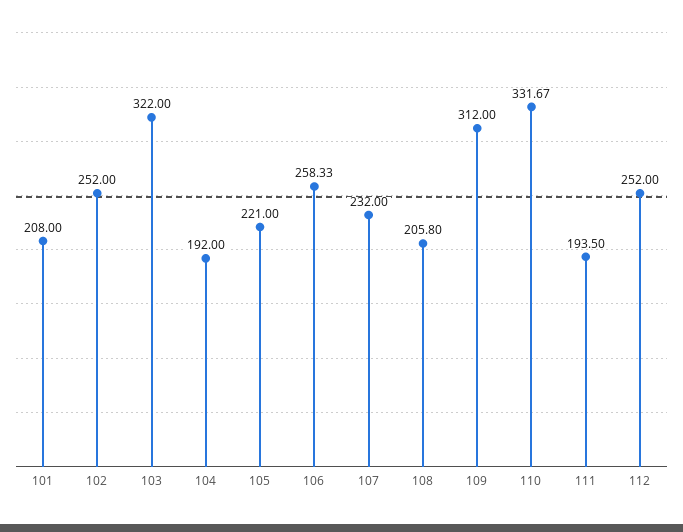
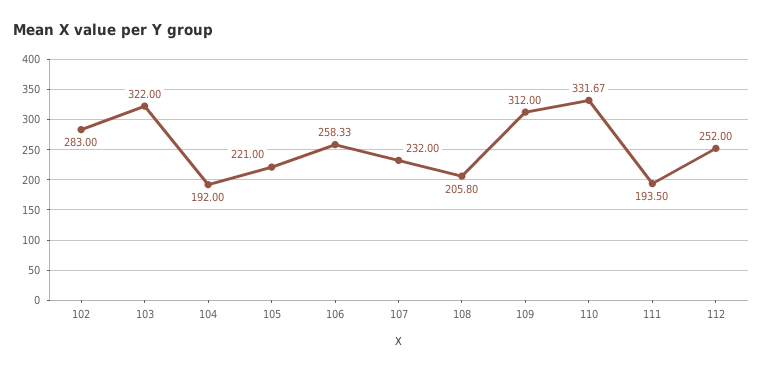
101: 208 -> none
102: 252 -> 283

